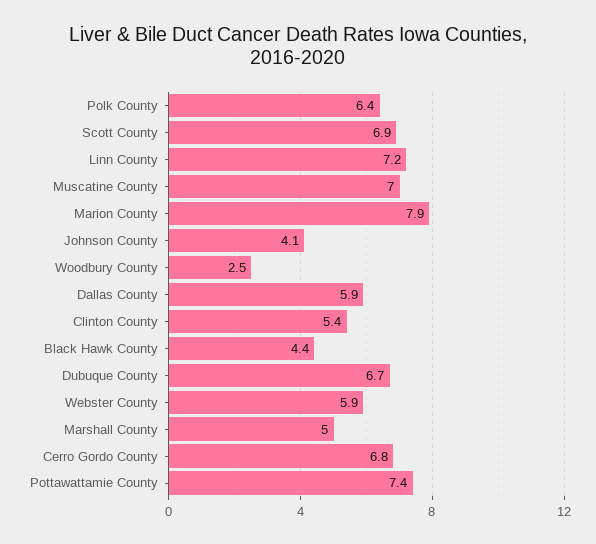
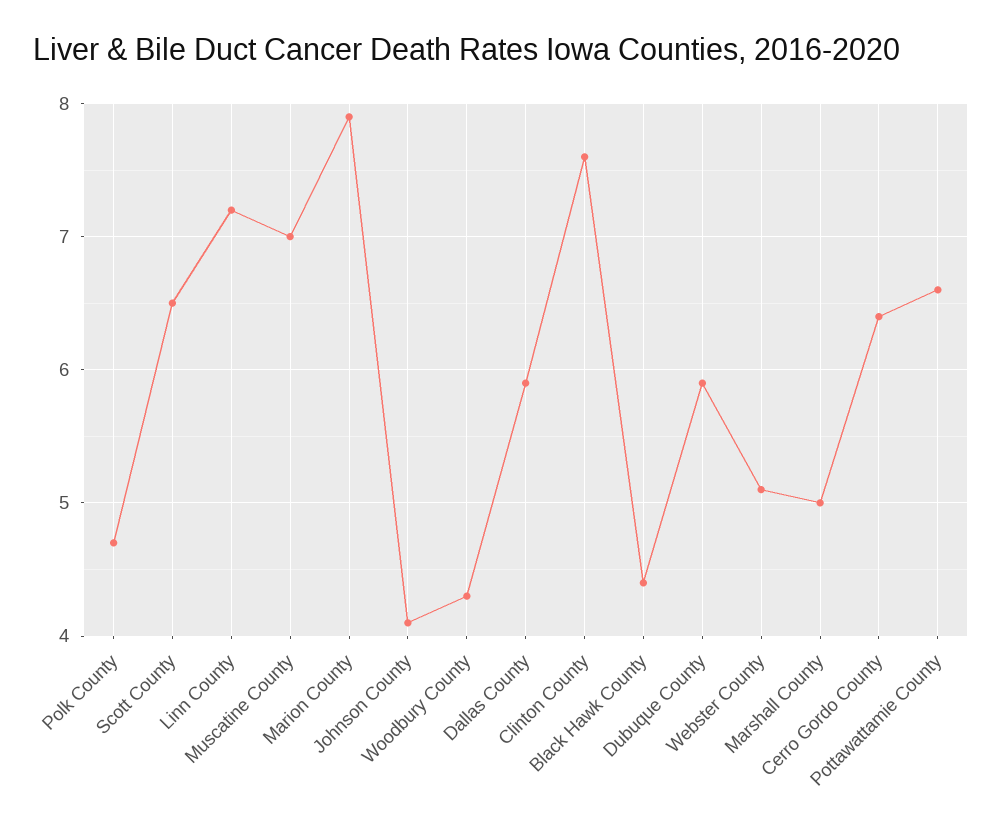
Polk County: 6.4 -> 4.7
Scott County: 6.9 -> 6.5
Woodbury County: 2.5 -> 4.3
Clinton County: 5.4 -> 7.6
Dubuque County: 6.7 -> 5.9
Webster County: 5.9 -> 5.1
Cerro Gordo County: 6.8 -> 6.4
Pottawattamie County: 7.4 -> 6.6

